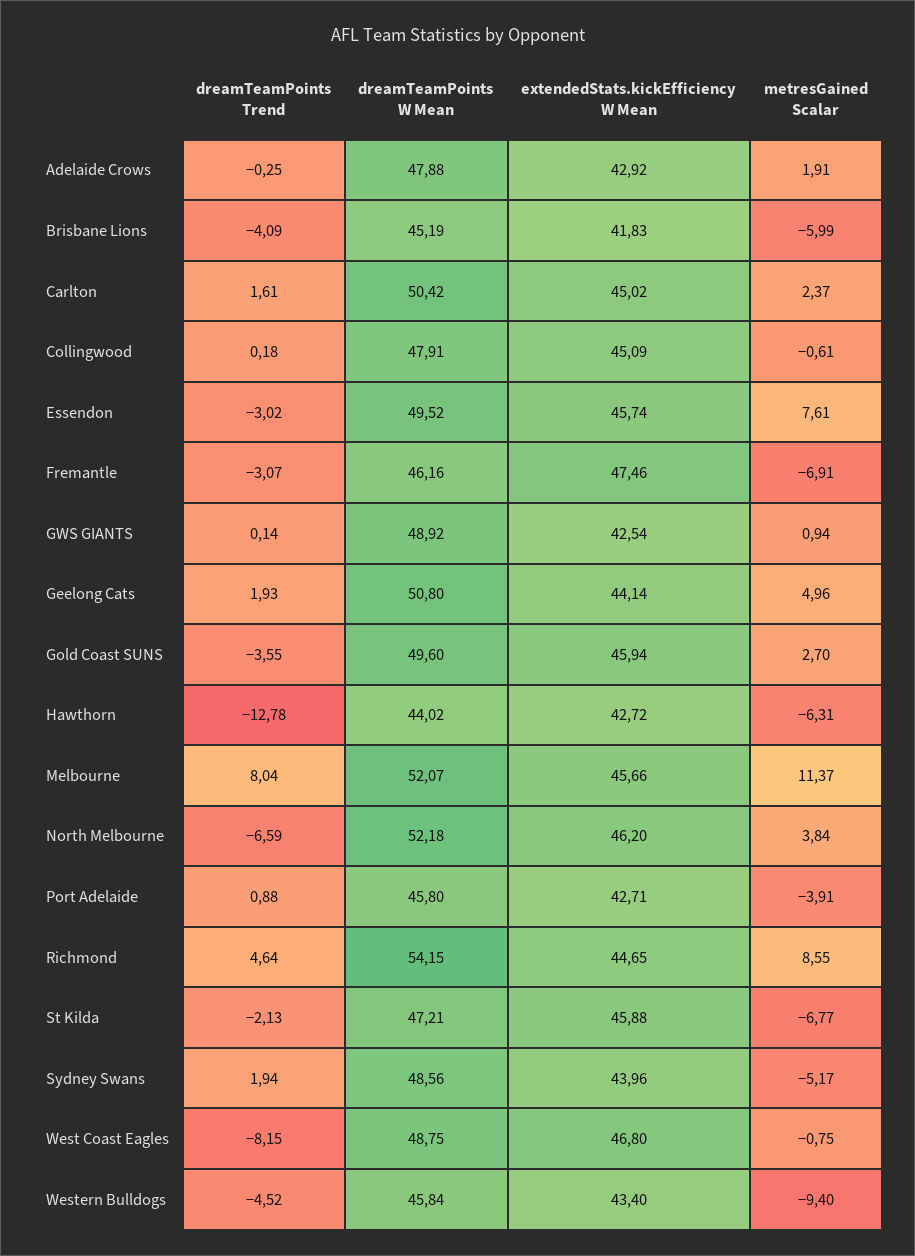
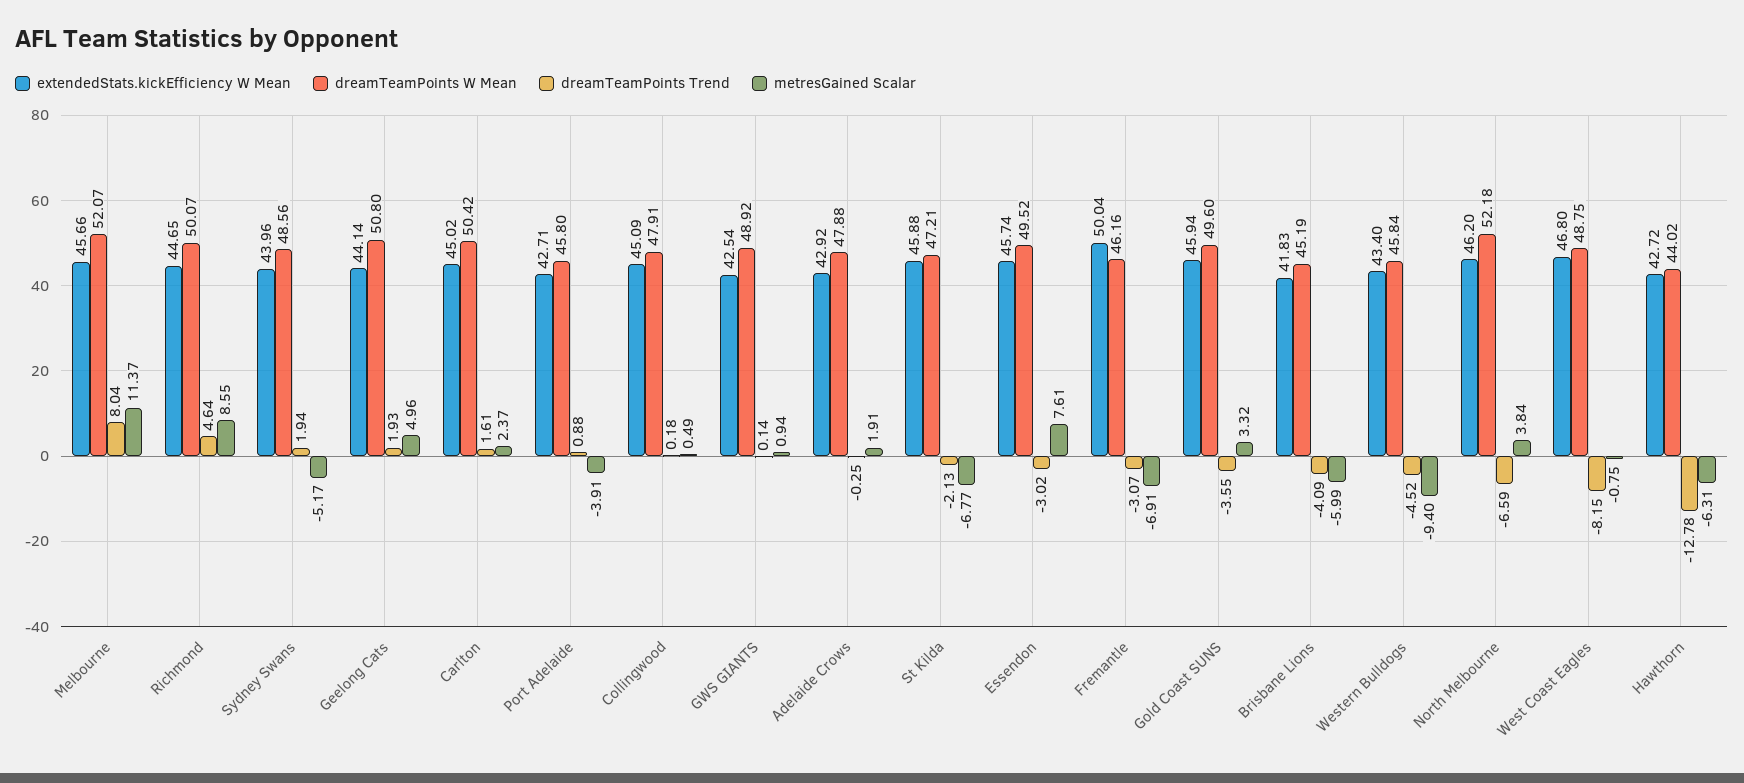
metresGained Scalar, Collingwood: -0.61 -> 0.49
extendedStats.kickEfficiency W Mean, Fremantle: 47.46 -> 50.04
metresGained Scalar, Gold Coast SUNS: 2.7 -> 3.32
dreamTeamPoints W Mean, Richmond: 54.15 -> 50.07

